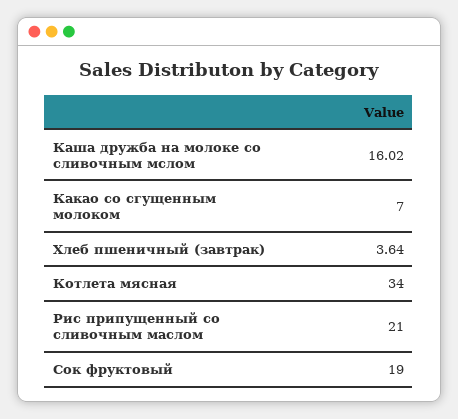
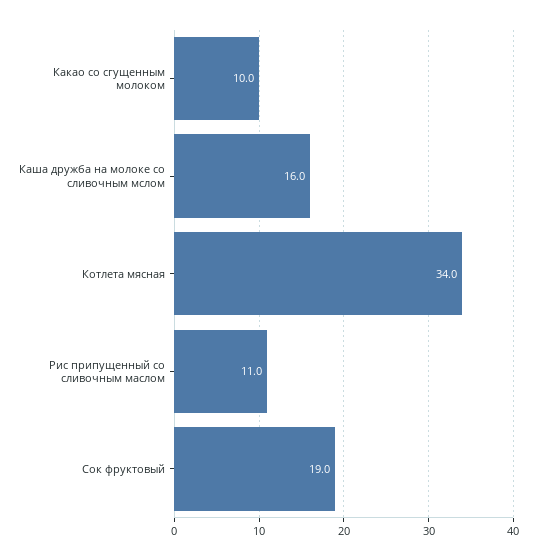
Какао со сгущенным молоком: 7 -> 10
Хлеб пшеничный (завтрак): 3.64 -> none
Рис припущенный со сливочным маслом: 21 -> 11

